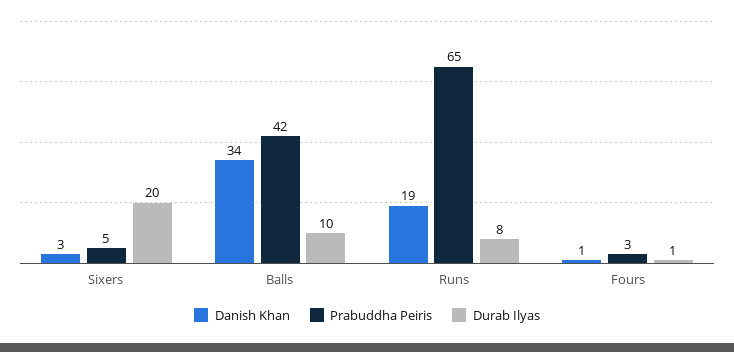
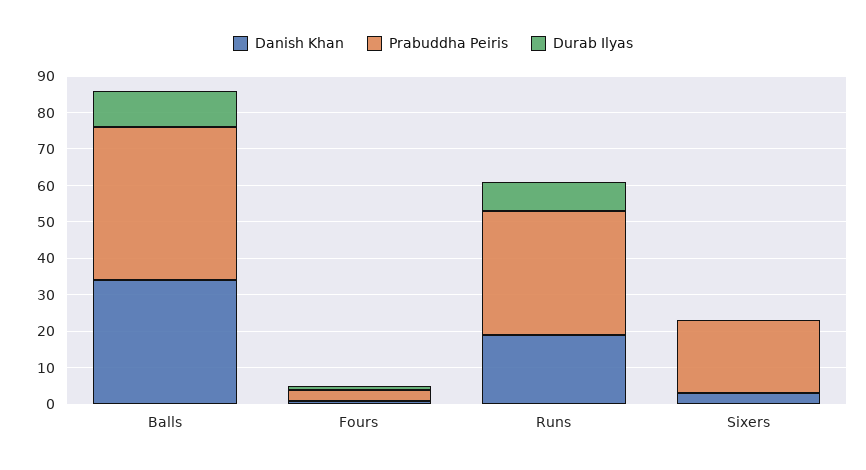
Prabuddha Peiris, Sixers: 5 -> 20
Durab Ilyas, Sixers: 20 -> 0
Prabuddha Peiris, Runs: 65 -> 35

